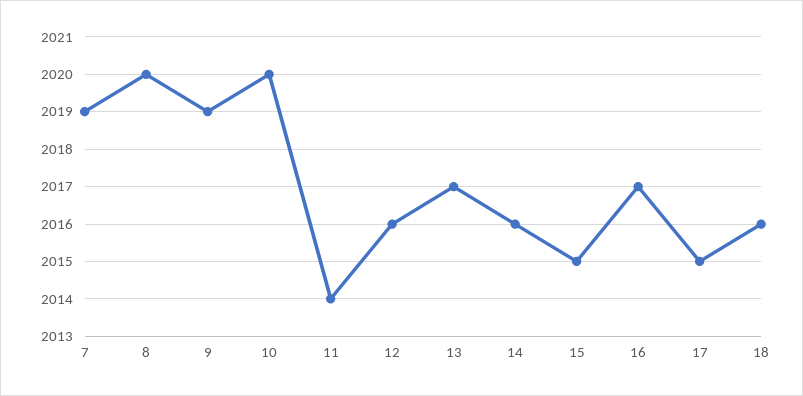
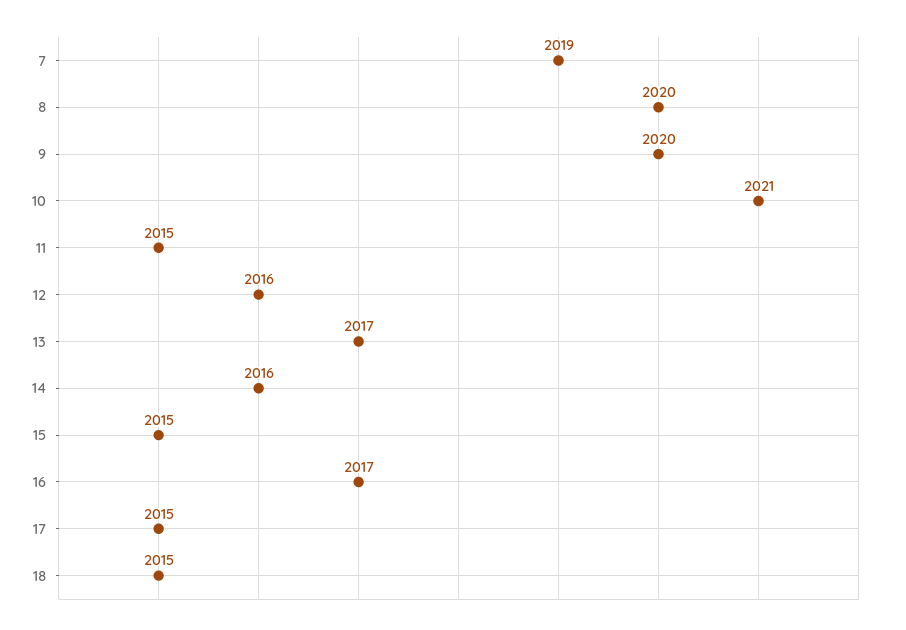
9: 2019 -> 2020
10: 2020 -> 2021
11: 2014 -> 2015
18: 2016 -> 2015

